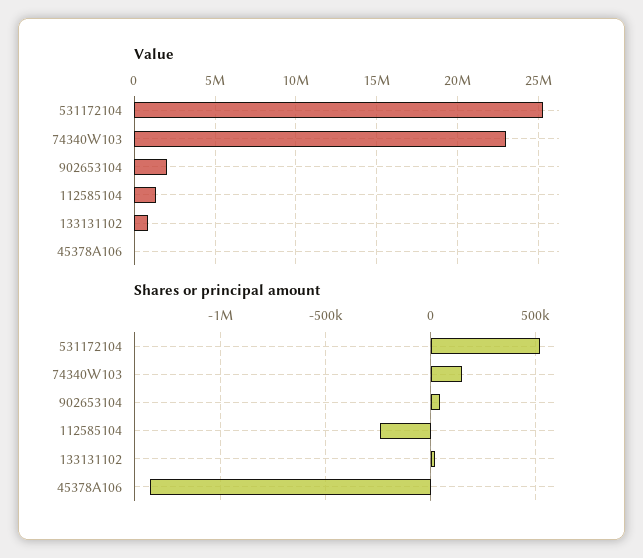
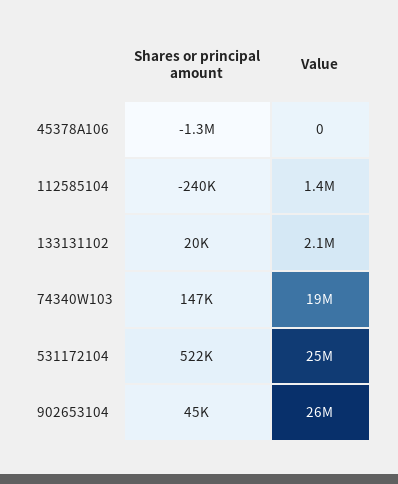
Value, 74340W103: 23000000 -> 19000000
Value, 902653104: 2000000 -> 26000000
Value, 133131102: 1000000 -> 2100000

